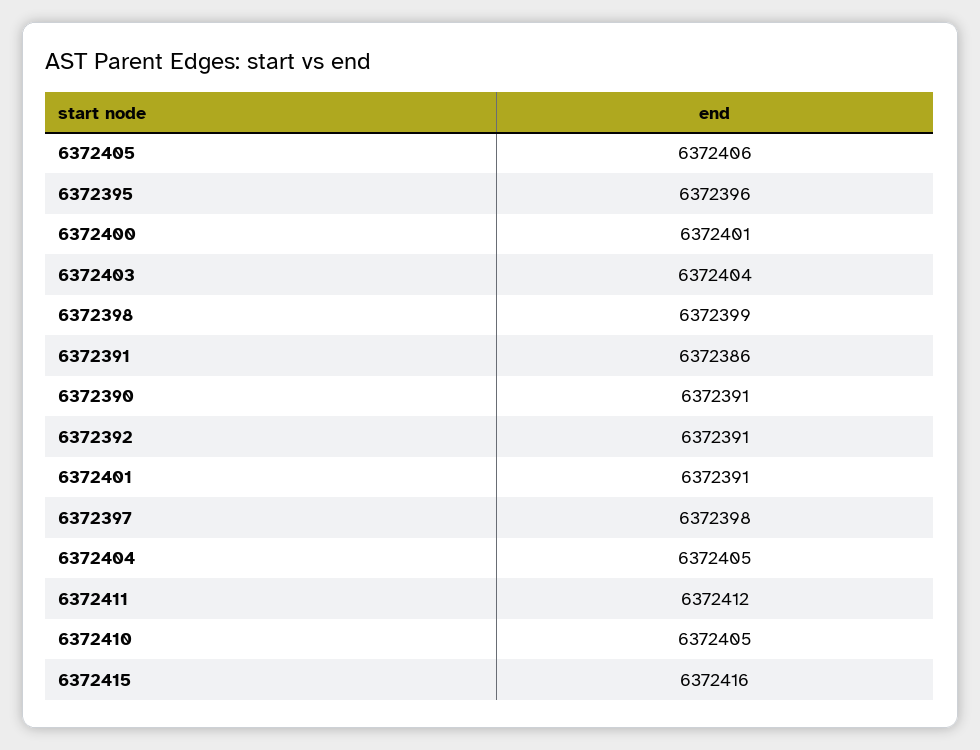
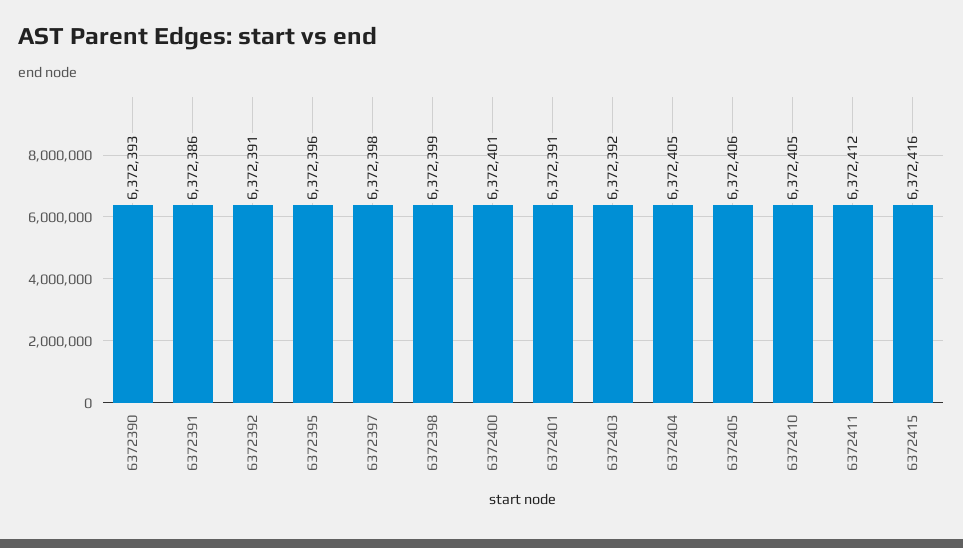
6372403: 6372404 -> 6372392
6372390: 6372391 -> 6372393

